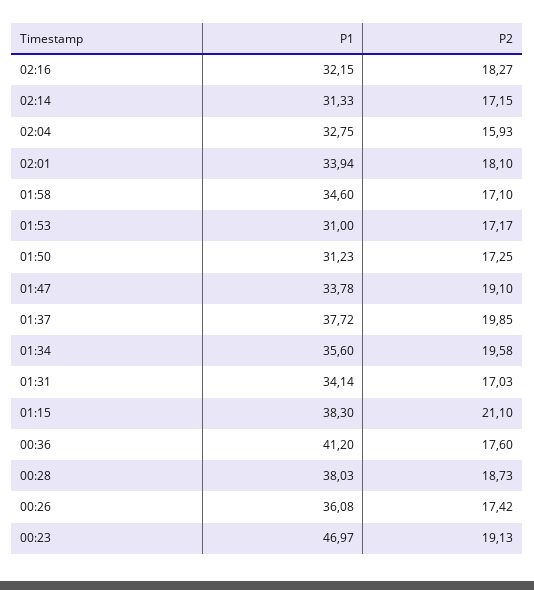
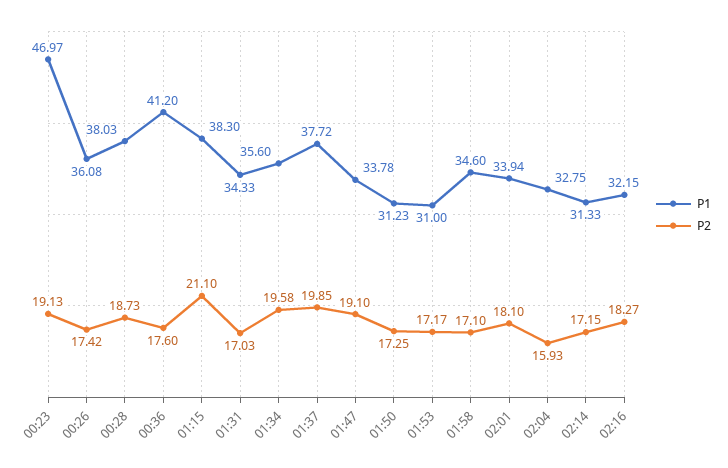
P1, 01:31: 34.14 -> 34.33

